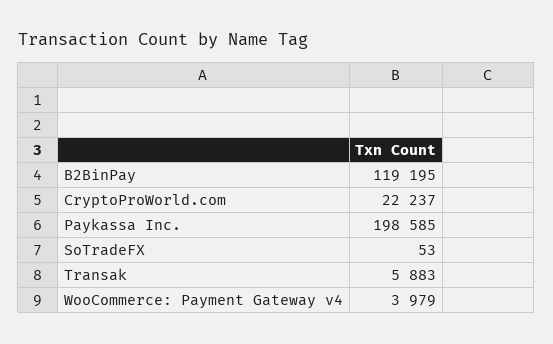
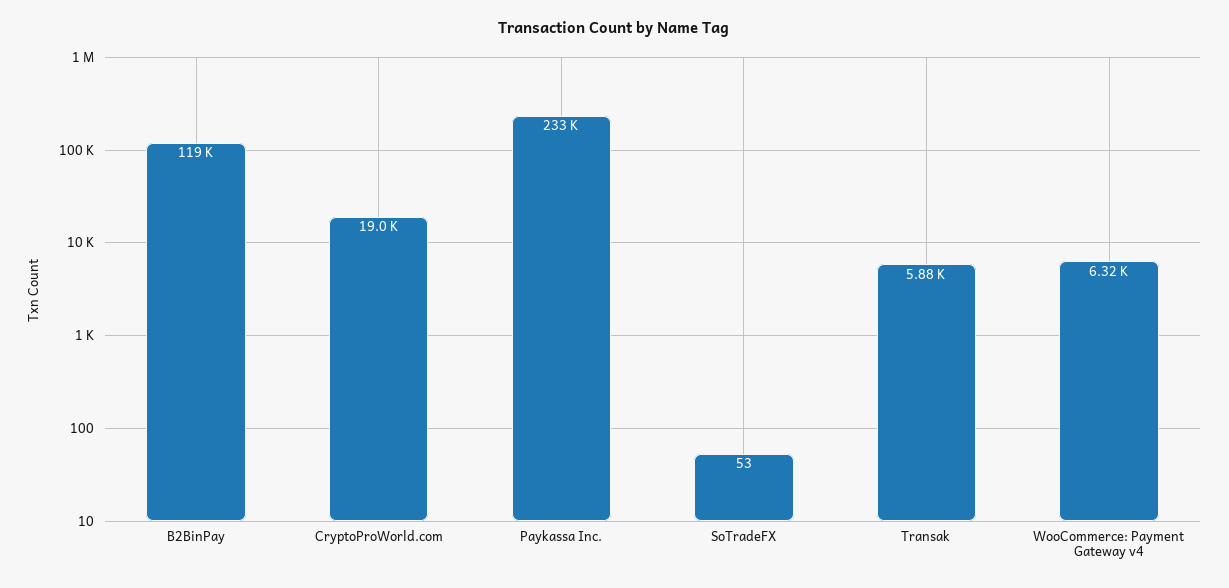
CryptoProWorld.com: 22237 -> 19000
Paykassa Inc.: 198585 -> 233000
WooCommerce: Payment Gateway v4: 3979 -> 6320

